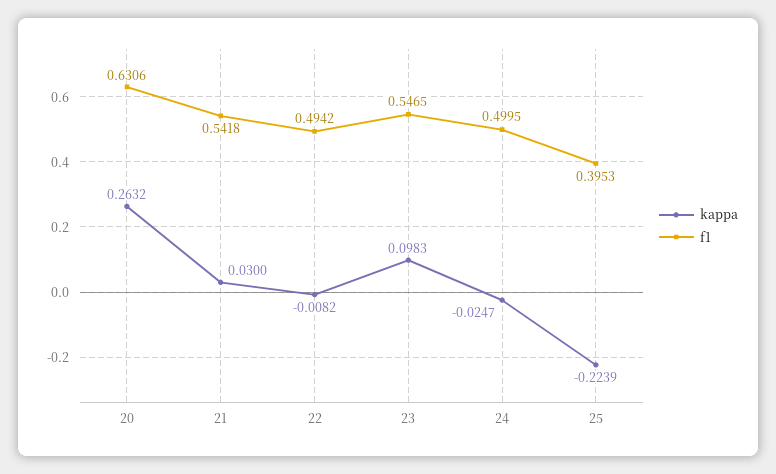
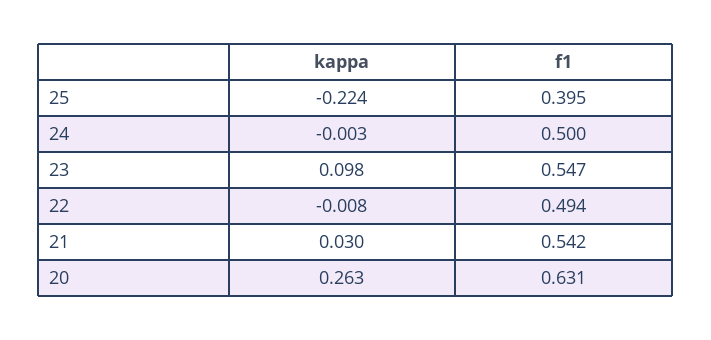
kappa, 24: -0.0247 -> -0.003

